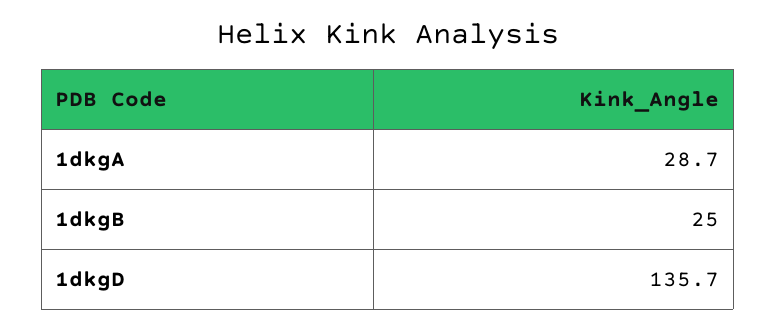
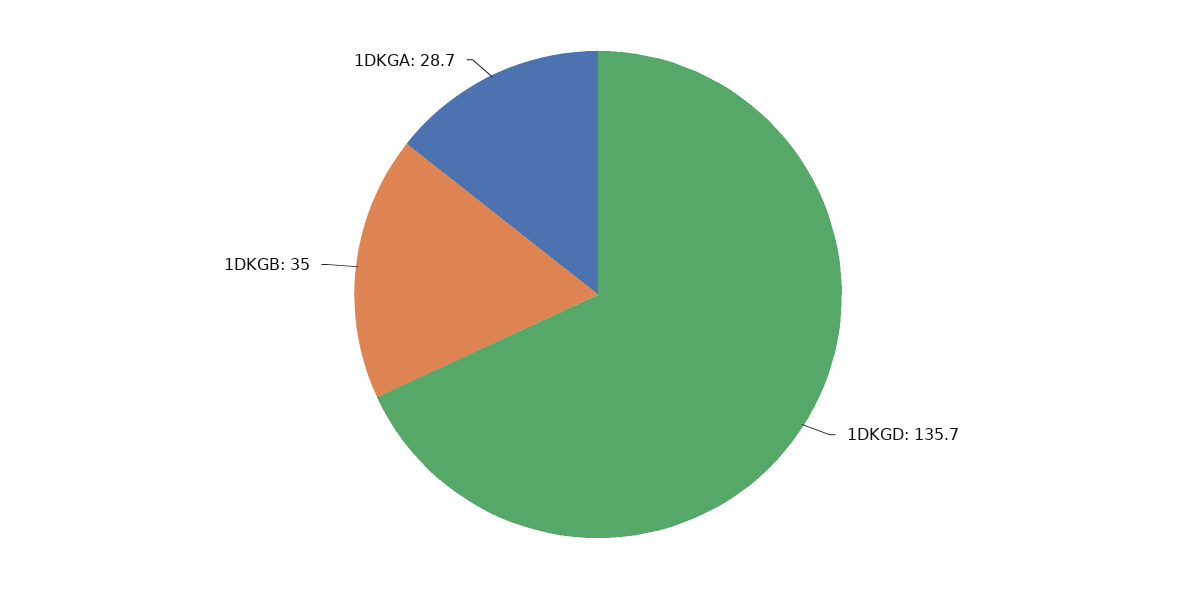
1dkgB: 25 -> 35

